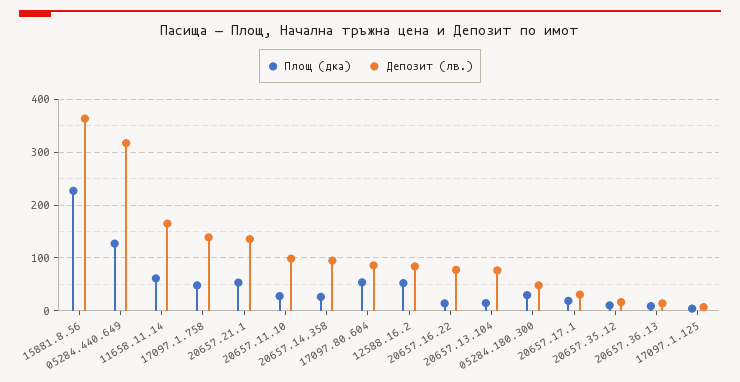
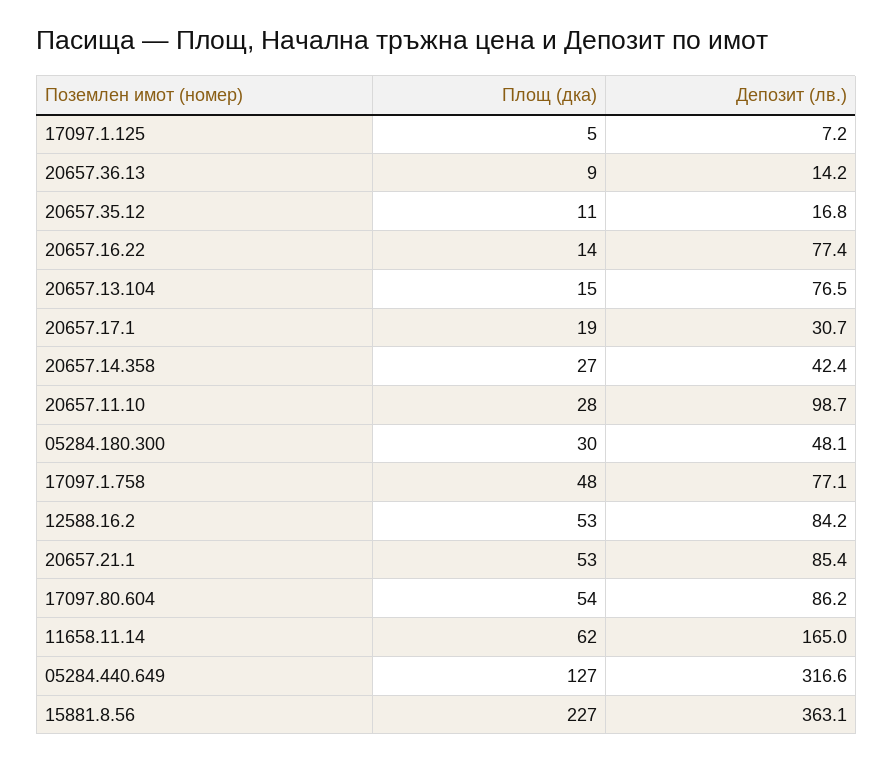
Депозит (лв.), 17097.1.758: 140 -> 77.1
Депозит (лв.), 20657.21.1: 140 -> 85.4
Депозит (лв.), 20657.14.358: 100 -> 42.4

